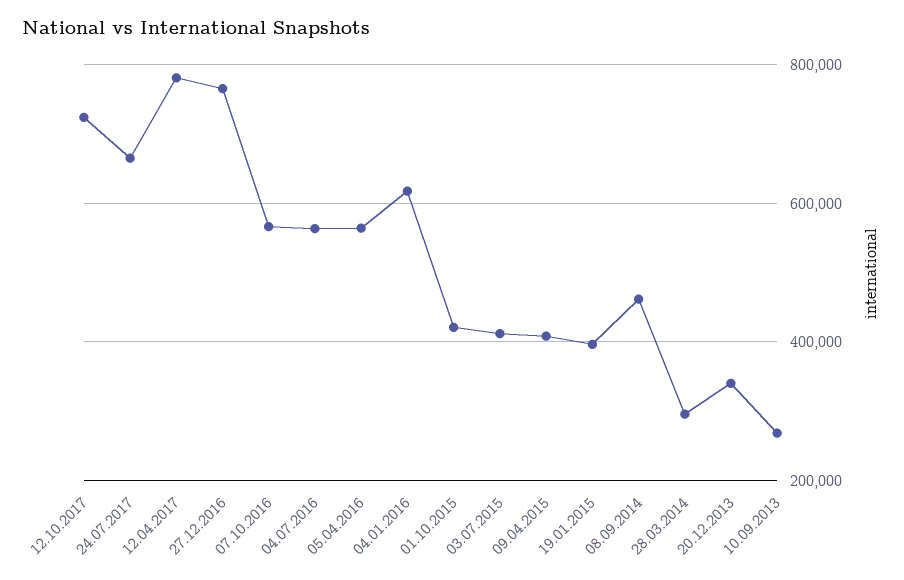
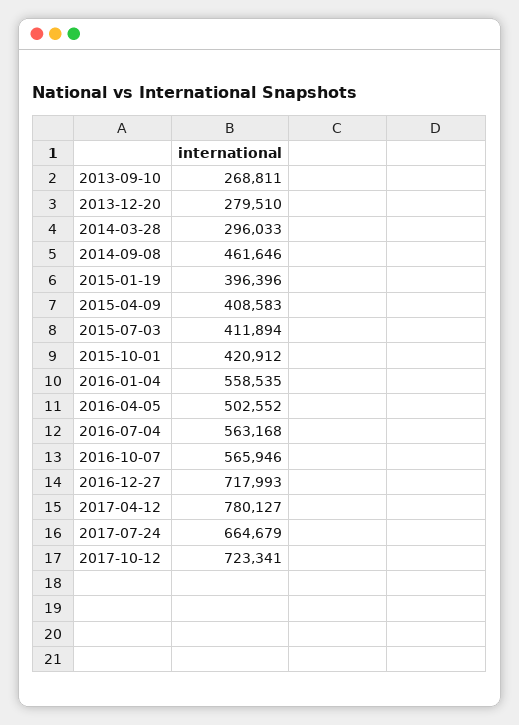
27.12.2016: 760000 -> 717993
05.04.2016: 560000 -> 502552
04.01.2016: 620000 -> 558535
20.12.2013: 340000 -> 279510

